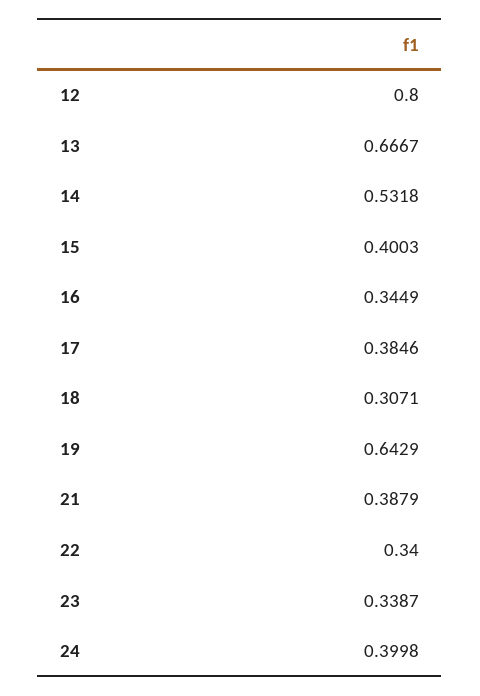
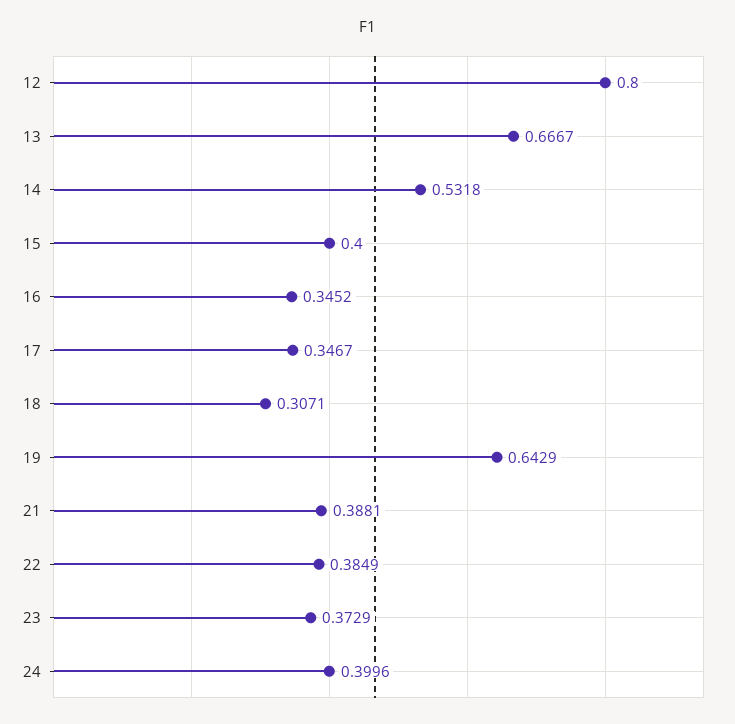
15: 0.4003 -> 0.4
16: 0.3449 -> 0.3452
17: 0.3846 -> 0.3467
21: 0.3879 -> 0.3881
22: 0.34 -> 0.3849
23: 0.3387 -> 0.3729
24: 0.3998 -> 0.3996

